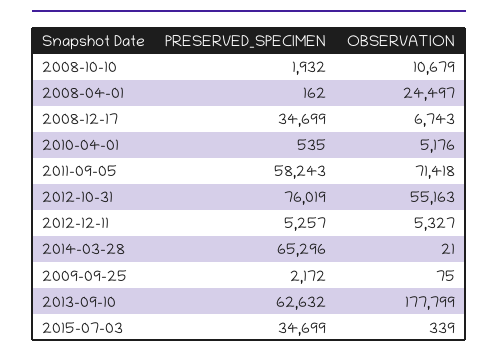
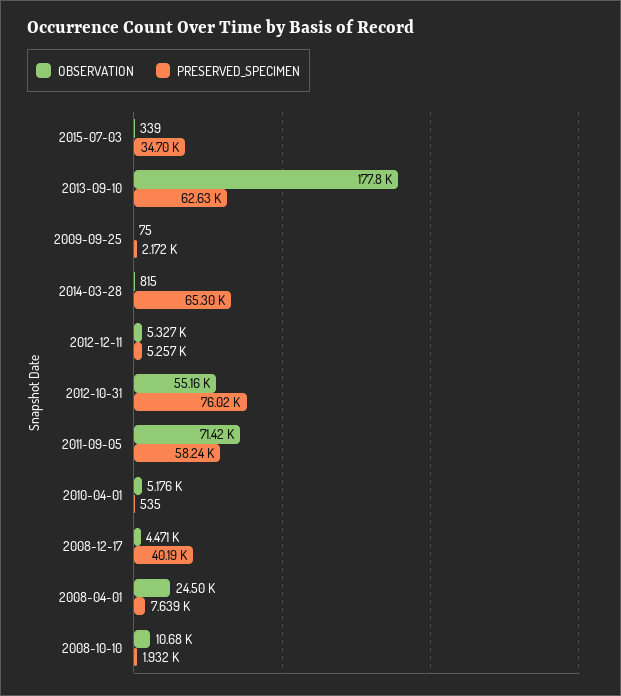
PRESERVED_SPECIMEN, 2008-04-01: 162 -> 7639
PRESERVED_SPECIMEN, 2008-12-17: 34699 -> 40190
OBSERVATION, 2008-12-17: 6743 -> 4471
OBSERVATION, 2014-03-28: 21 -> 815

